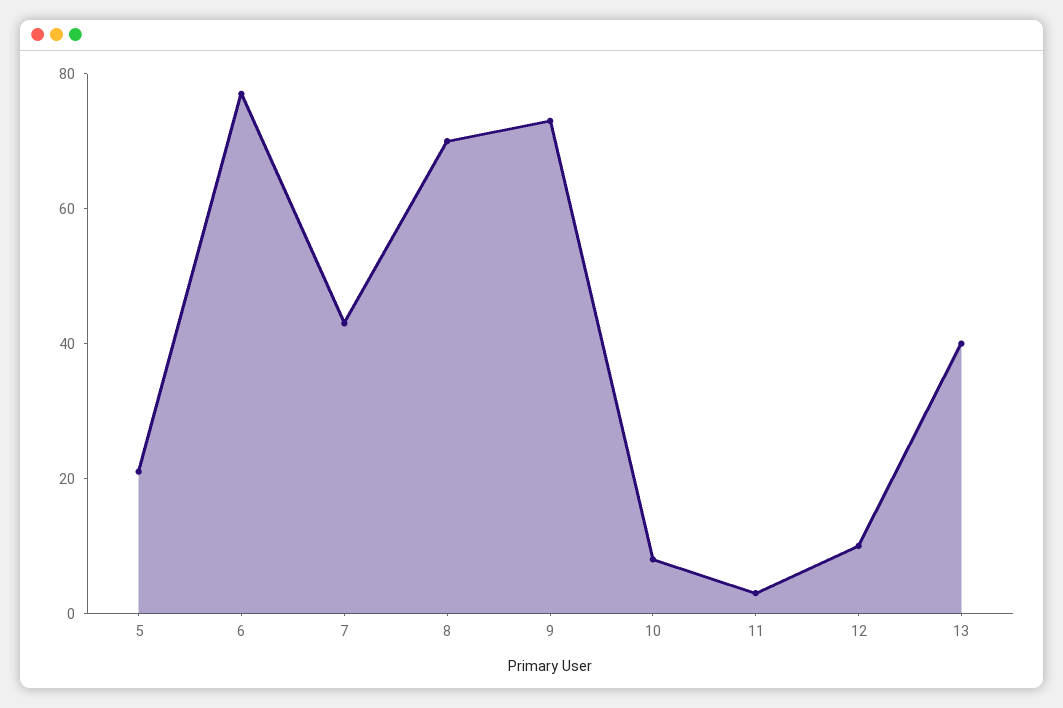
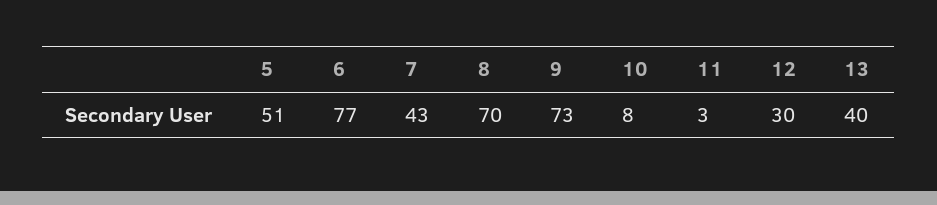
5: 20 -> 51
12: 10 -> 30

